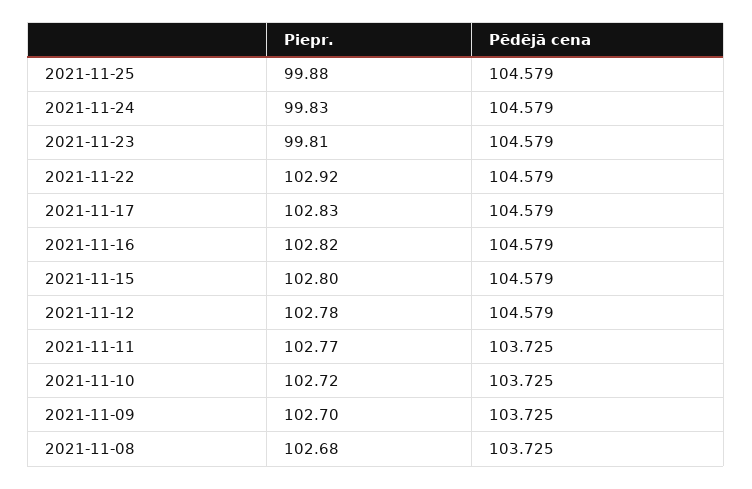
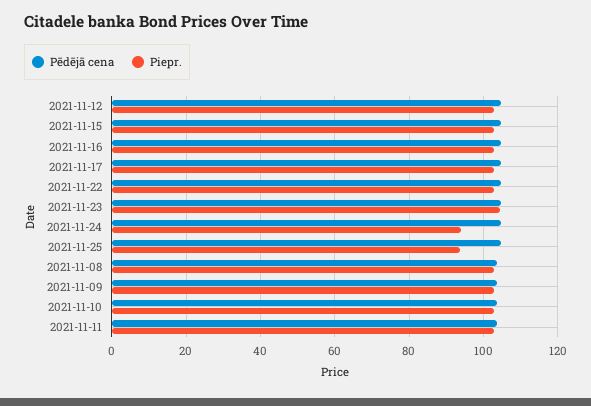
Piepr., 2021-11-25: 99.88 -> 94
Piepr., 2021-11-24: 99.83 -> 94
Piepr., 2021-11-23: 99.81 -> 104

